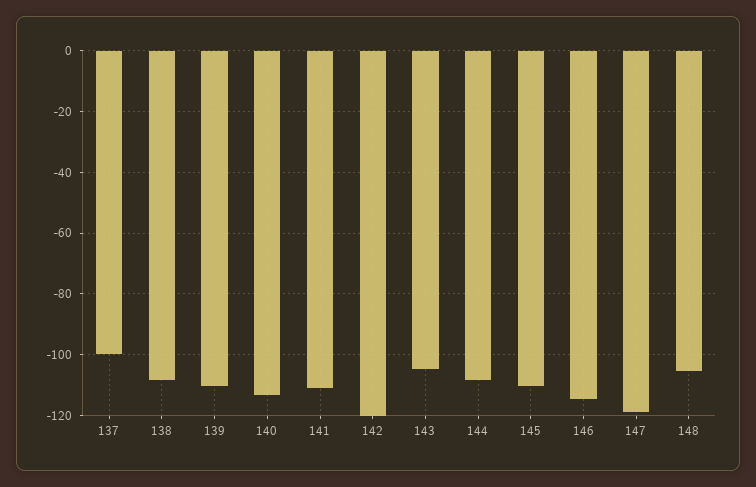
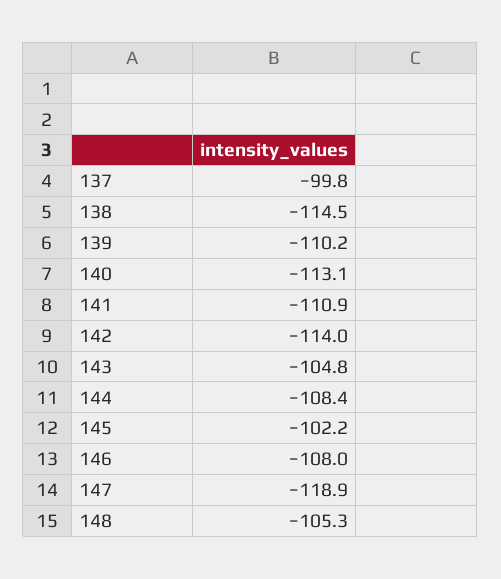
138: -108 -> -114.5
142: -120 -> -114
145: -110 -> -102.2
146: -114 -> -108

